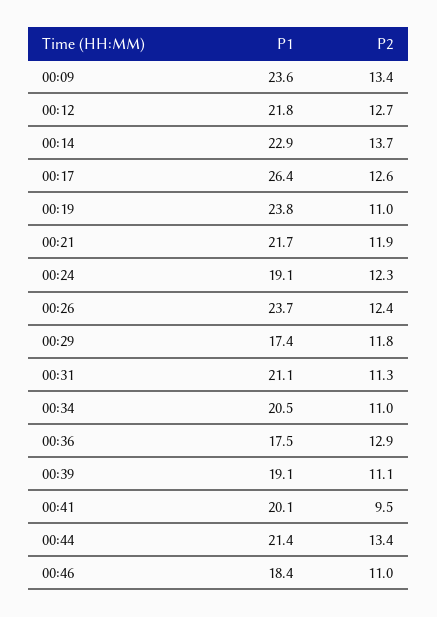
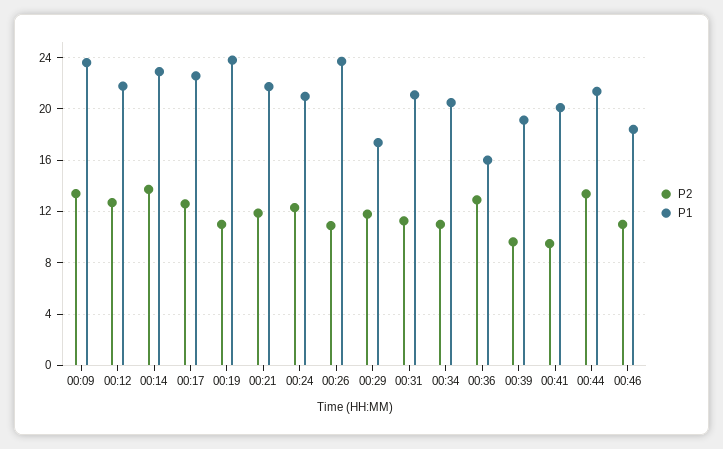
P1, 00:17: 26.4 -> 22.5
P1, 00:24: 19.1 -> 21
P2, 00:26: 12.4 -> 11
P1, 00:36: 17.5 -> 16
P2, 00:39: 11.1 -> 9.5

